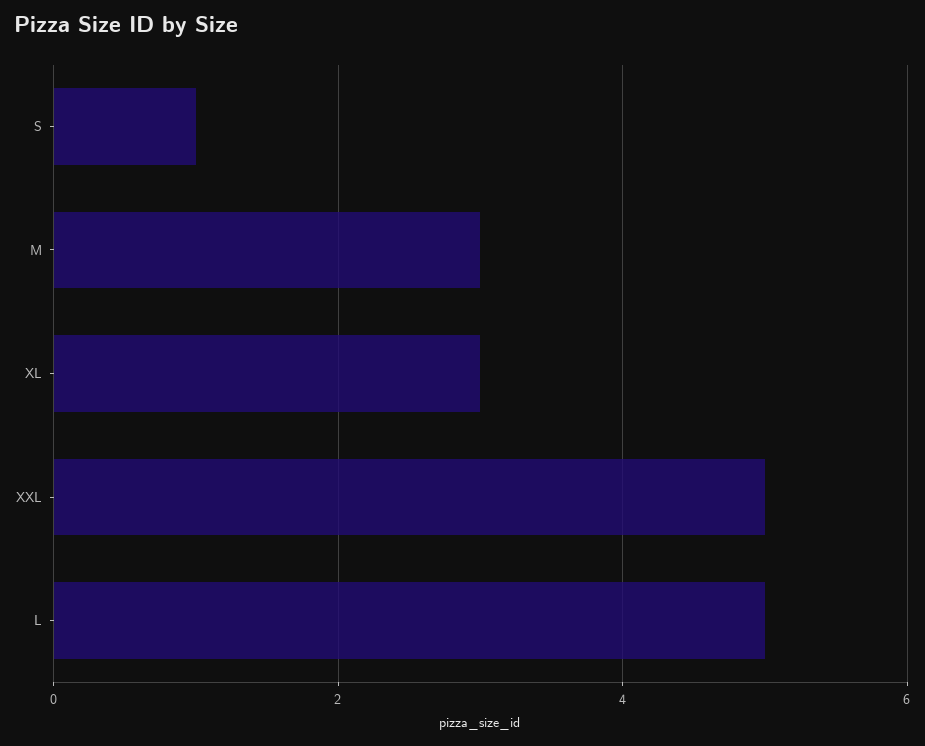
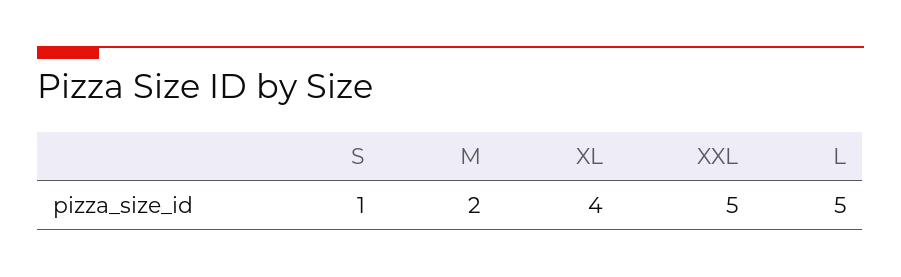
M: 3 -> 2
XL: 3 -> 4

